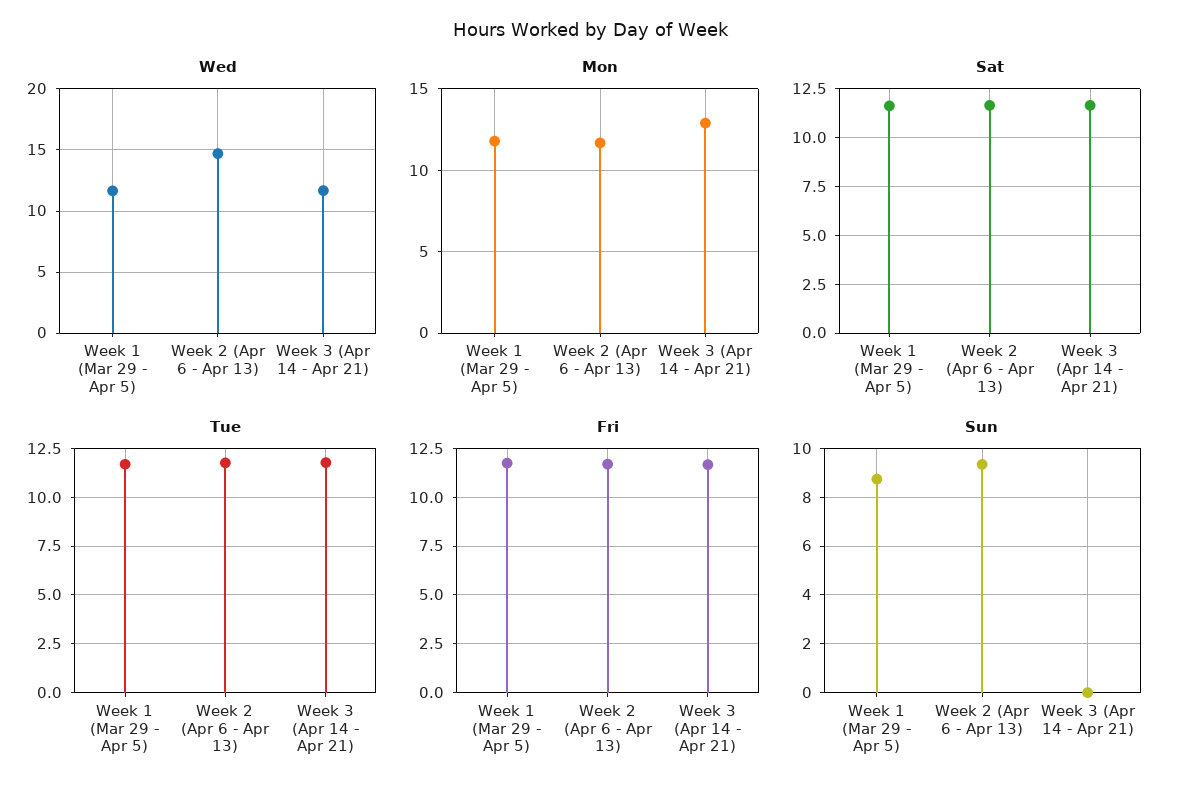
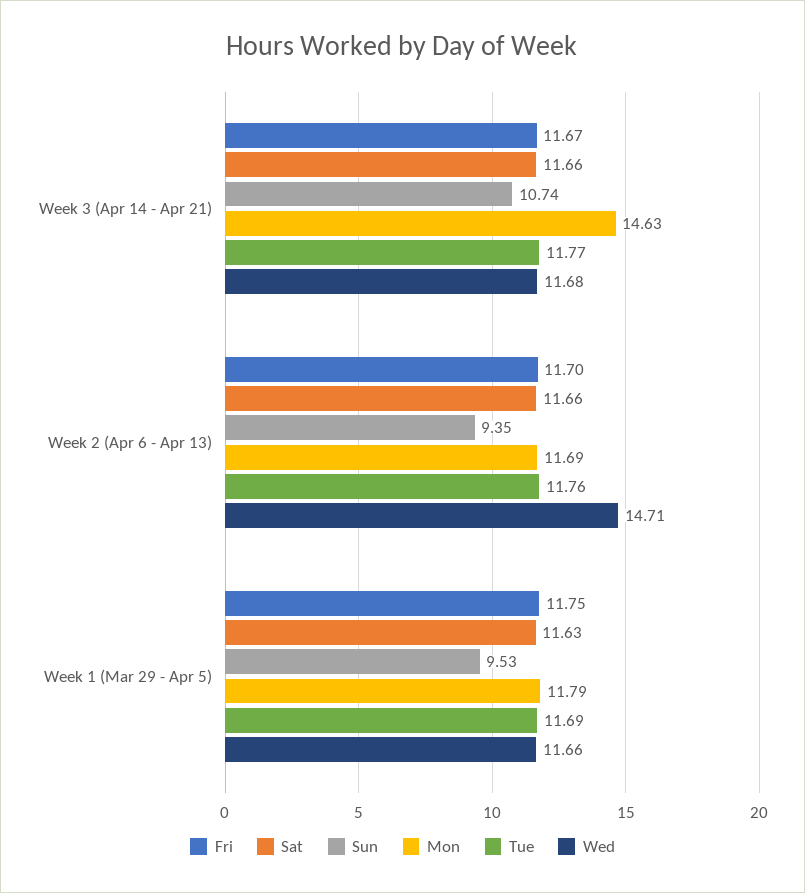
Mon, Week 3 (Apr 14 - Apr 21): 13 -> 14.63
Sun, Week 1 (Mar 29 - Apr 5): 8.75 -> 9.53
Sun, Week 3 (Apr 14 - Apr 21): 0 -> 10.74

